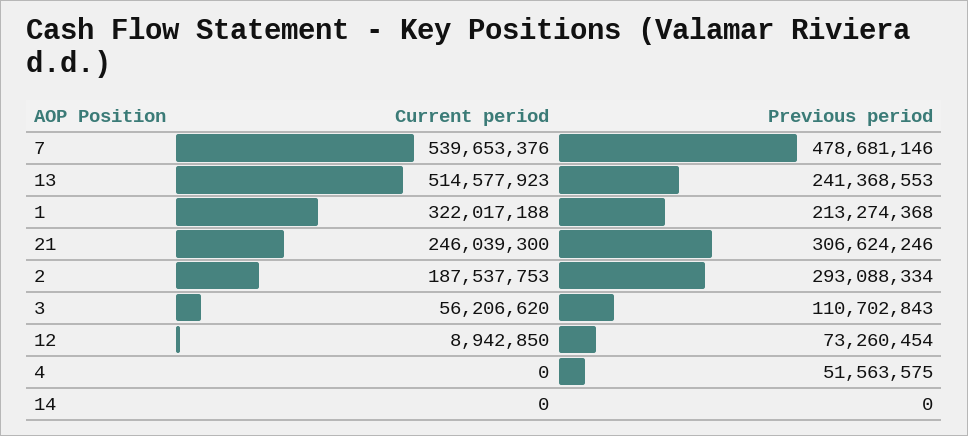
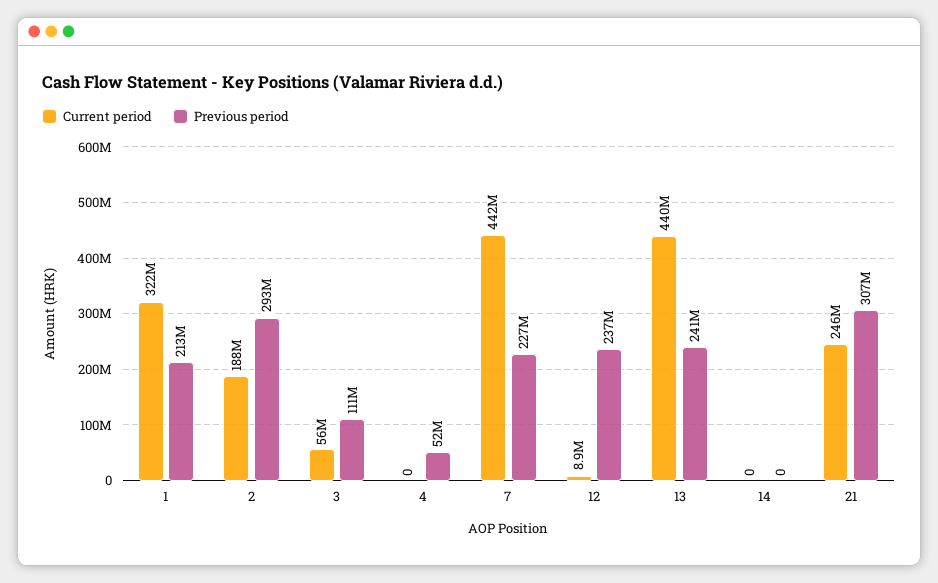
Current period, 7: 539653376 -> 442000000
Previous period, 7: 478681146 -> 227000000
Current period, 13: 514577923 -> 440000000
Previous period, 12: 73260454 -> 237000000

